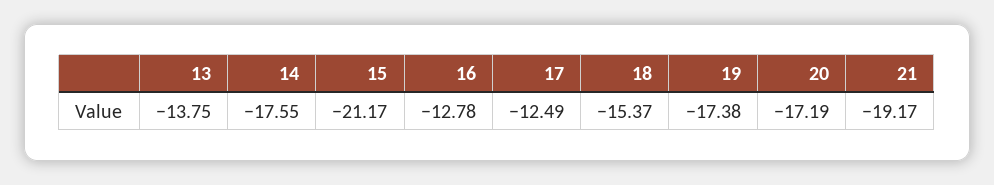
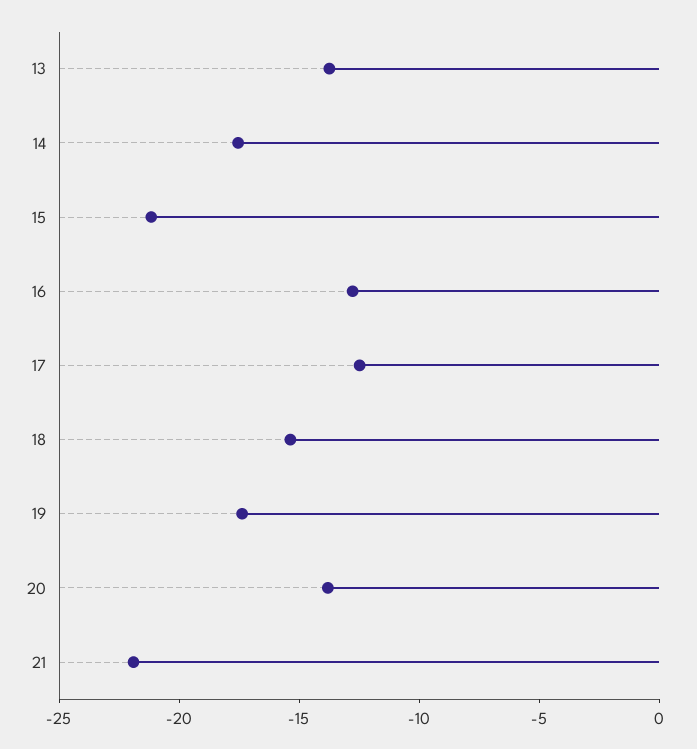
20: -17.19 -> -14
21: -19.17 -> -22

